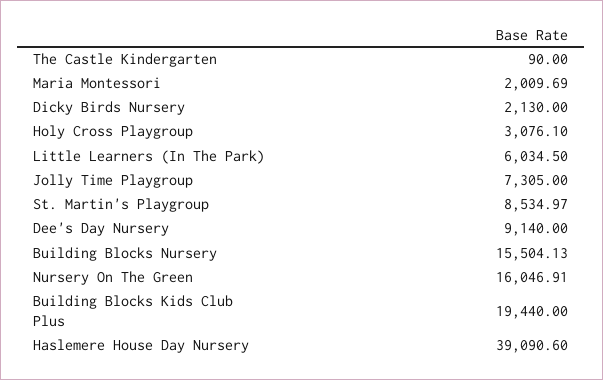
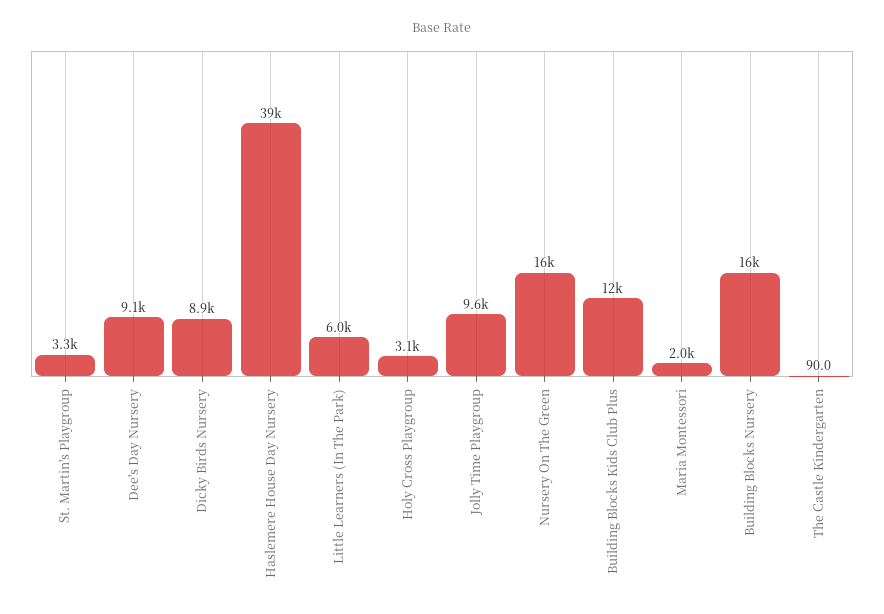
Dicky Birds Nursery: 2130 -> 8900
Jolly Time Playgroup: 7305 -> 9600
St. Martin's Playgroup: 8534.97 -> 3300
Building Blocks Kids Club Plus: 19440 -> 12000

